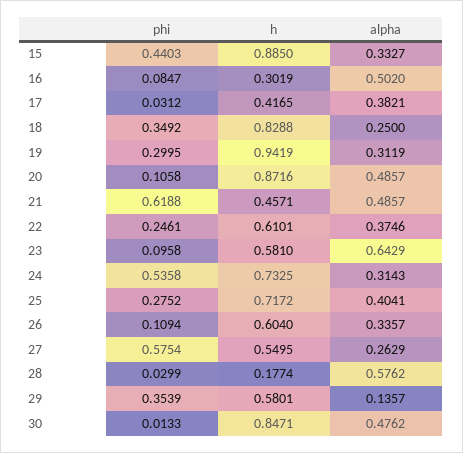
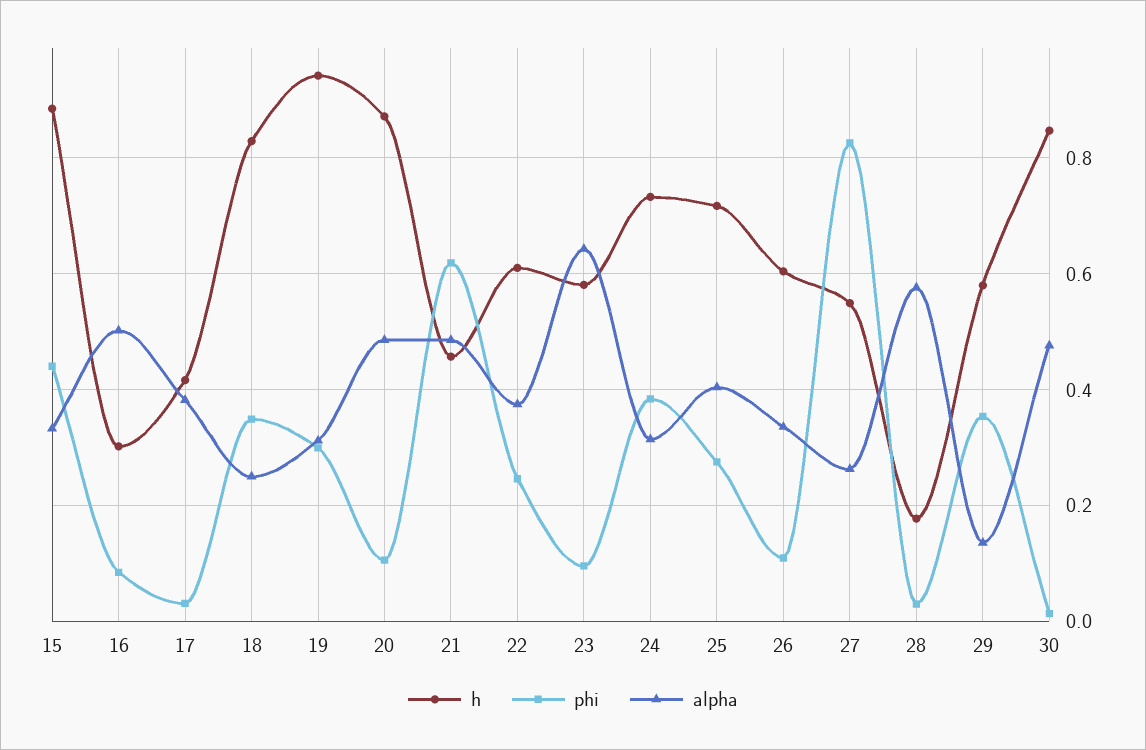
phi, 24: 0.5358 -> 0.38
phi, 27: 0.5754 -> 0.82

